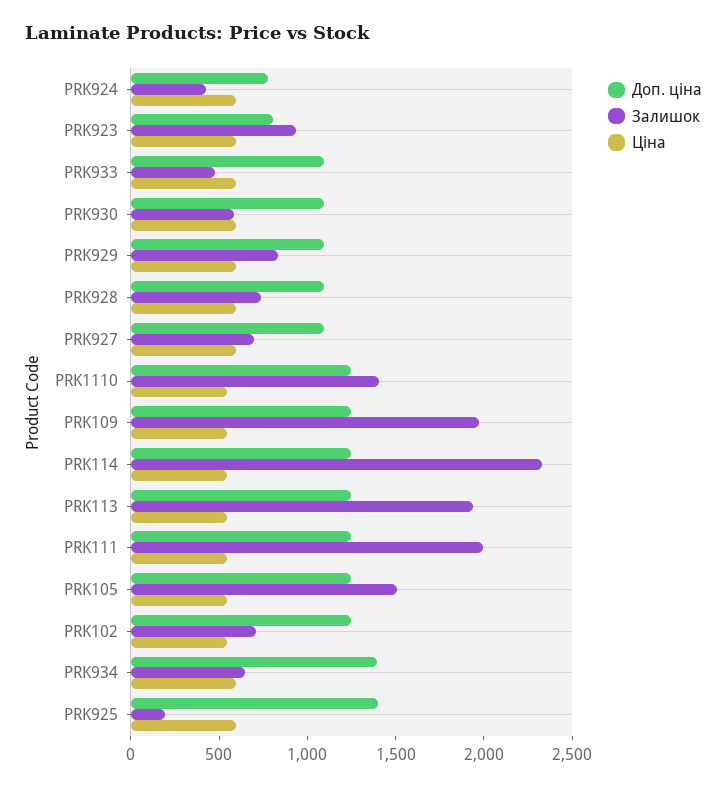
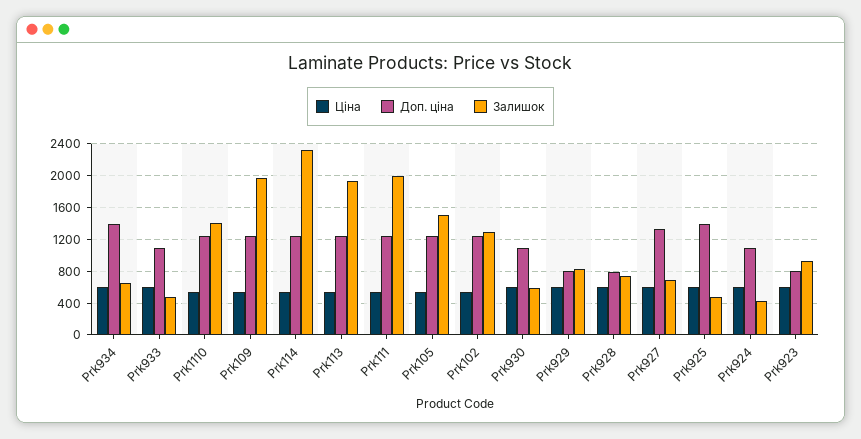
Доп. ціна, PRK924: 800 -> 1100
Доп. ціна, PRK929: 1100 -> 800
Доп. ціна, PRK928: 1100 -> 800
Доп. ціна, PRK927: 1100 -> 1300
Залишок, PRK102: 700 -> 1300
Залишок, PRK925: 200 -> 500

